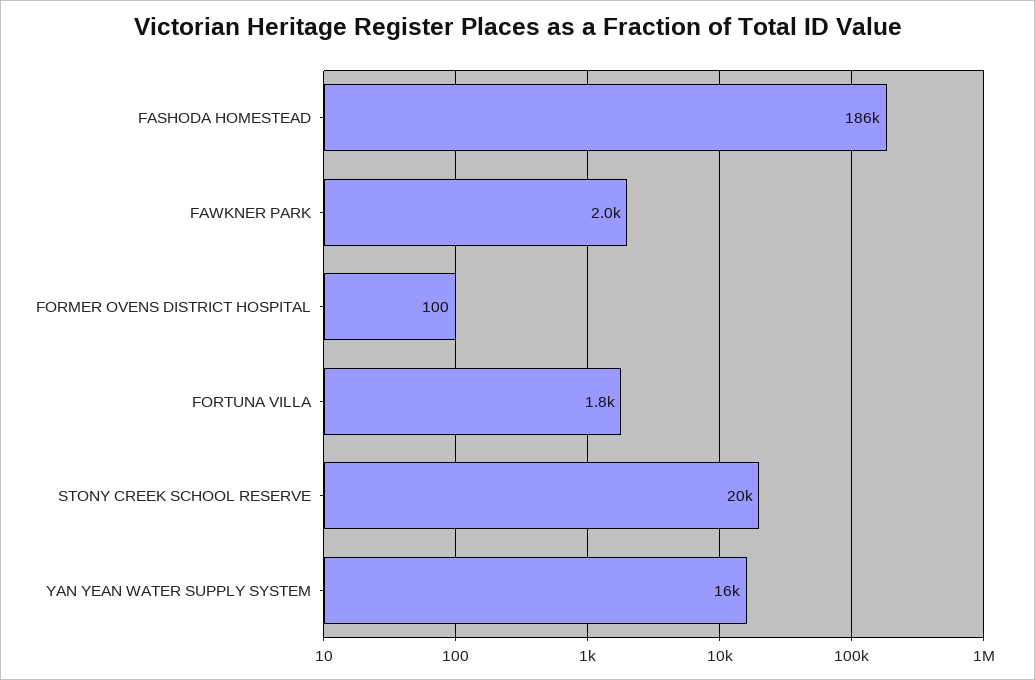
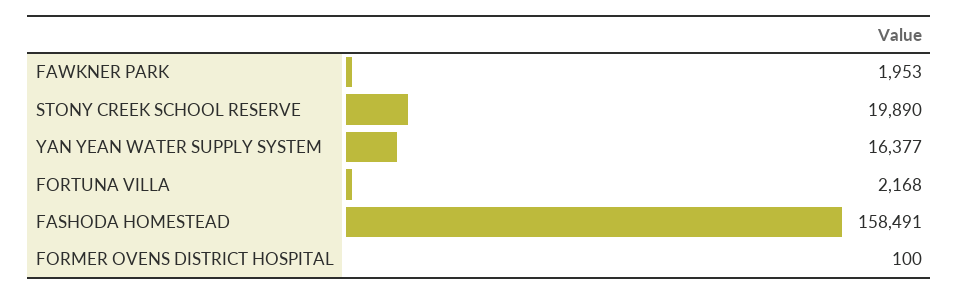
FASHODA HOMESTEAD: 186000 -> 158491
FORTUNA VILLA: 1800 -> 2168

